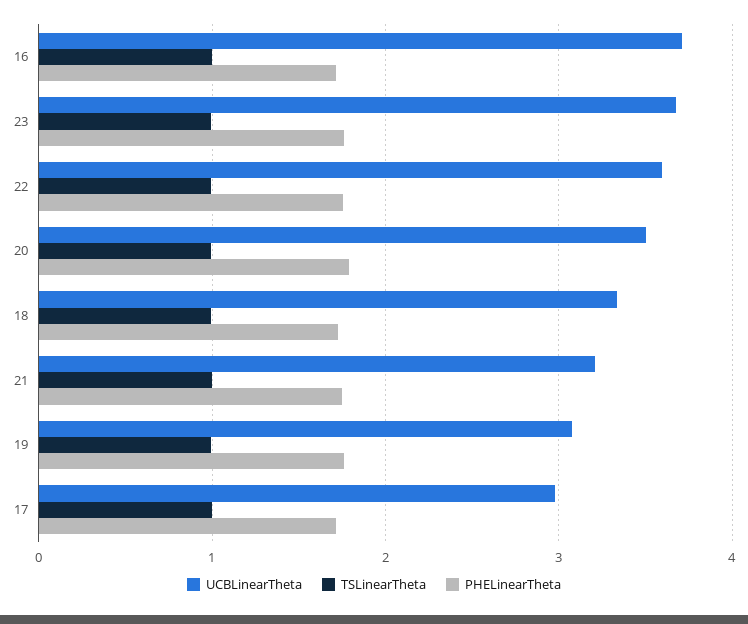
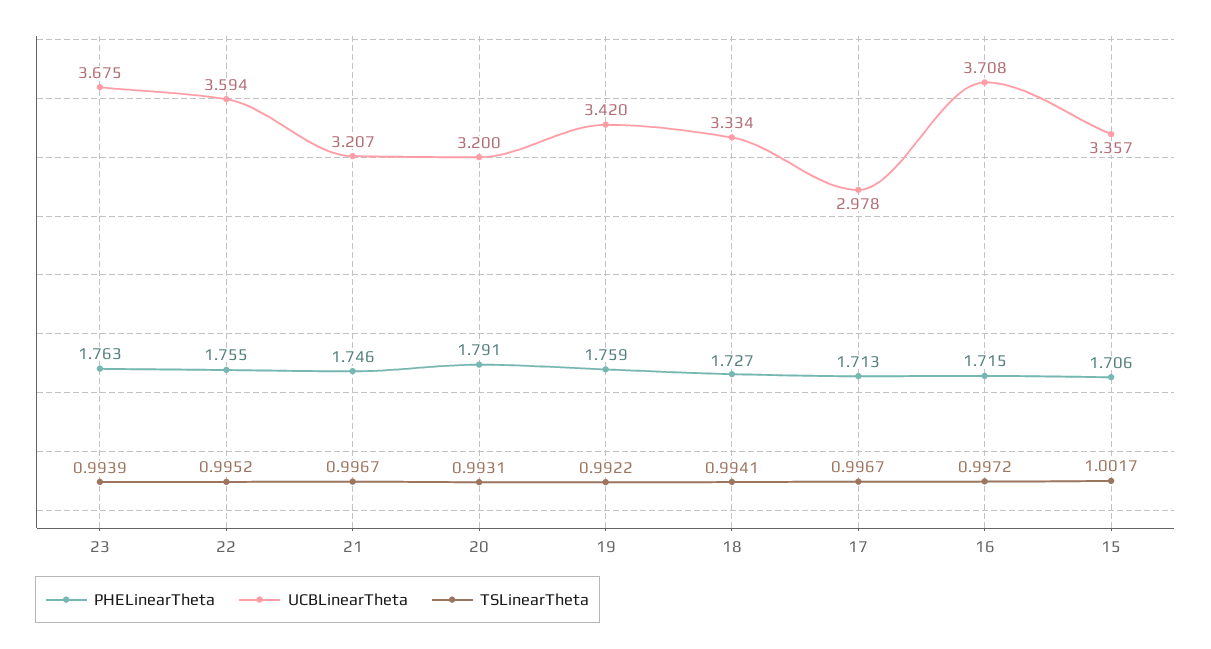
UCBLinearTheta, 20: 3.5 -> 3.2
UCBLinearTheta, 19: 3.1 -> 3.42
PHELinearTheta, 15: none -> 1.706
UCBLinearTheta, 15: none -> 3.357
TSLinearTheta, 15: none -> 1.0017

